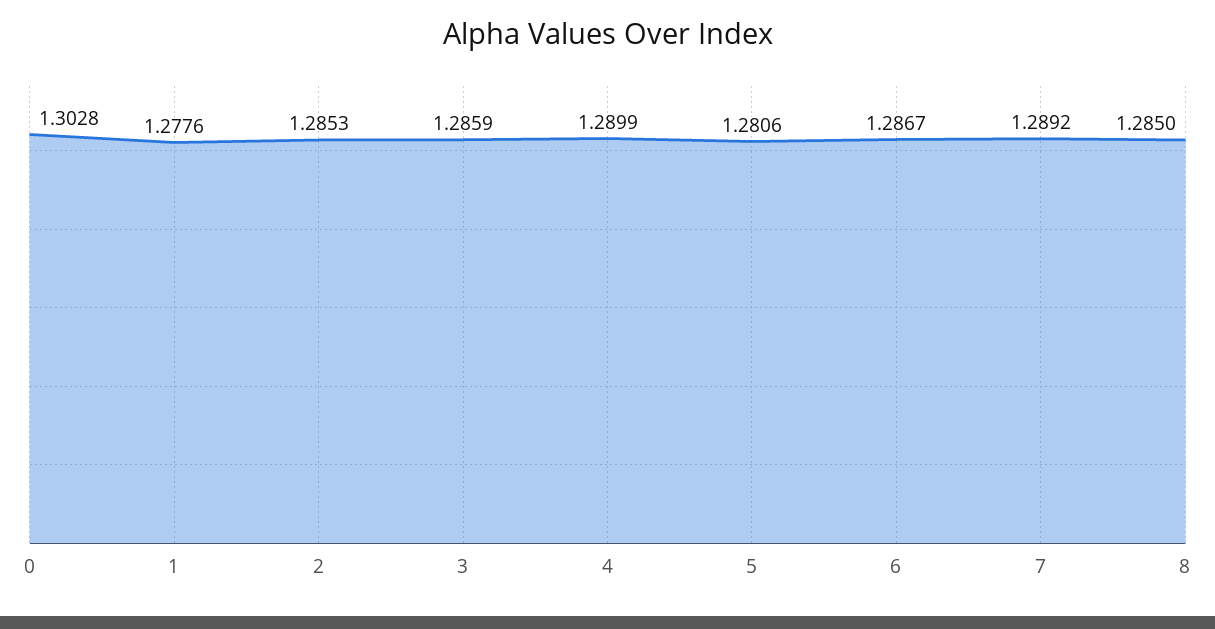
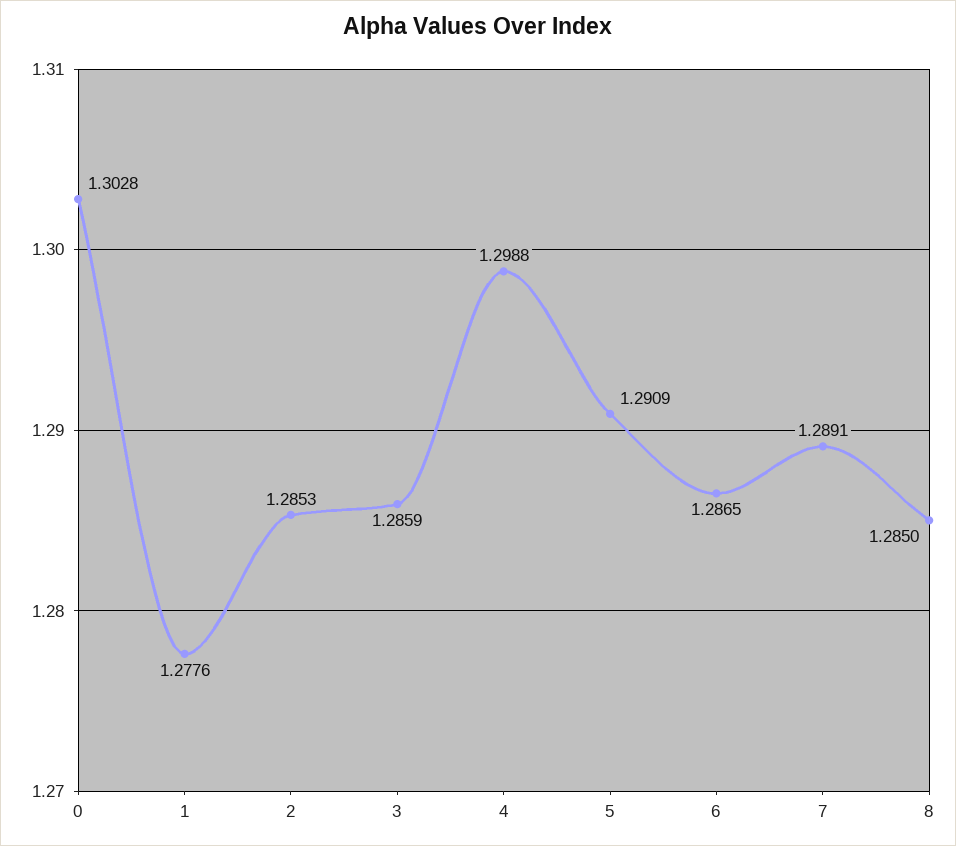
4: 1.2899 -> 1.2988
5: 1.2806 -> 1.2909
6: 1.2867 -> 1.2865
7: 1.2892 -> 1.2891

